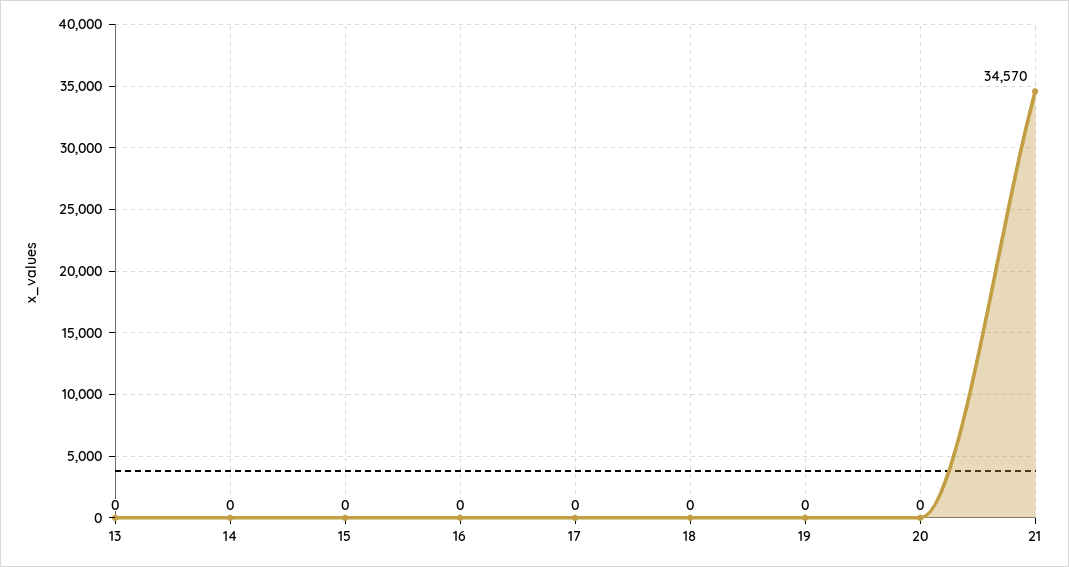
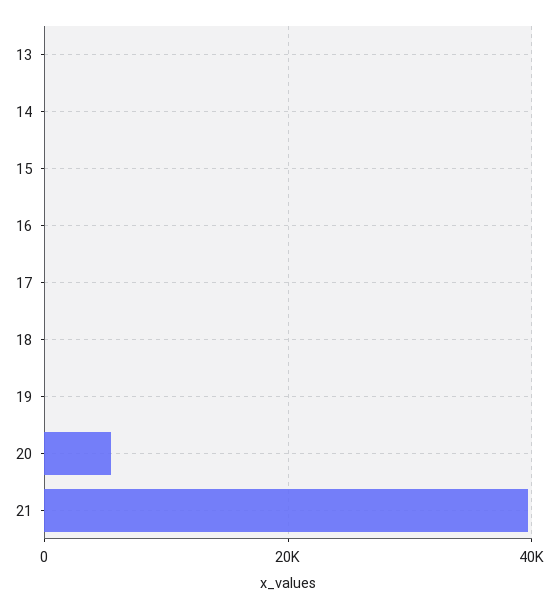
20: 0 -> 6000
21: 34570 -> 40000

